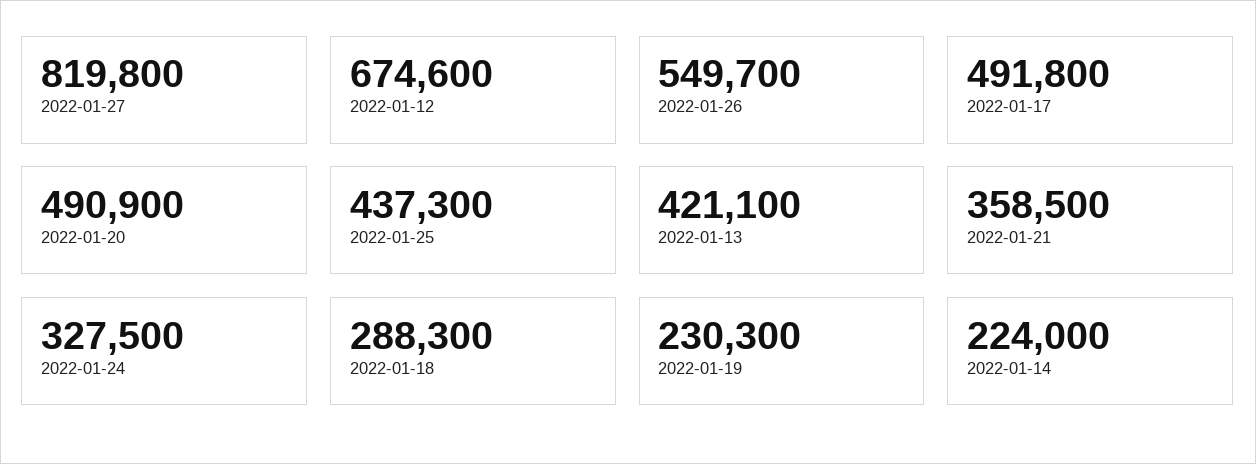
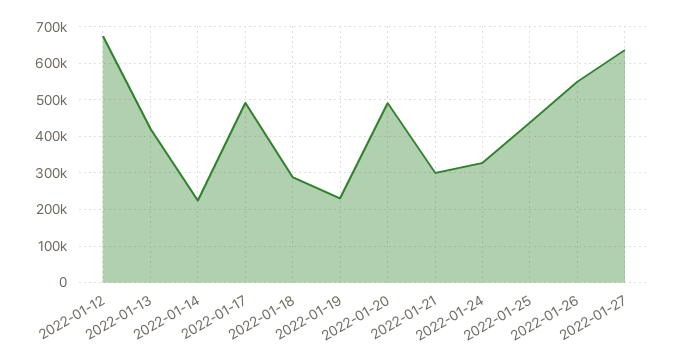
2022-01-27: 819800 -> 640000
2022-01-21: 358500 -> 300000

